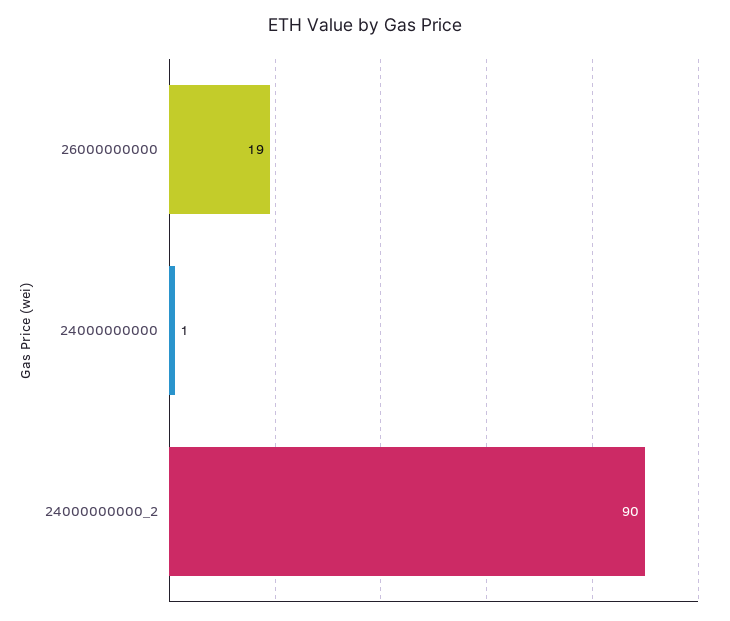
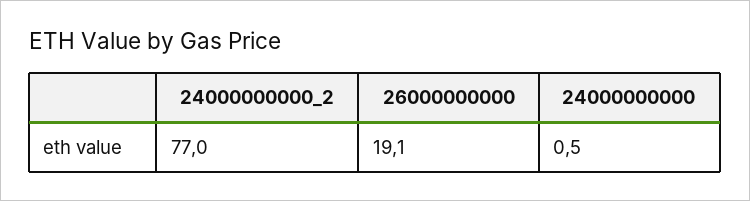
24000000000_2: 90 -> 77

